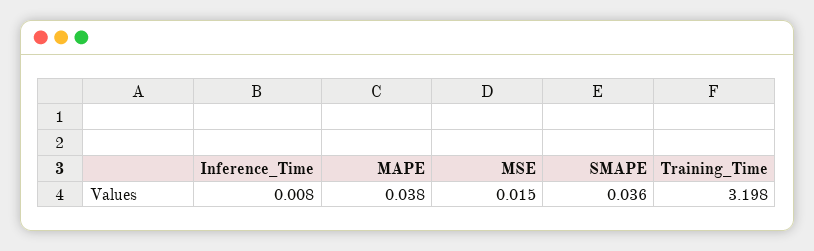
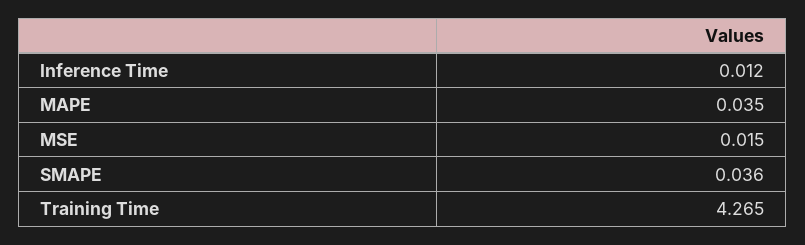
Inference_Time: 0.008 -> 0.012
MAPE: 0.038 -> 0.035
Training_Time: 3.198 -> 4.265

